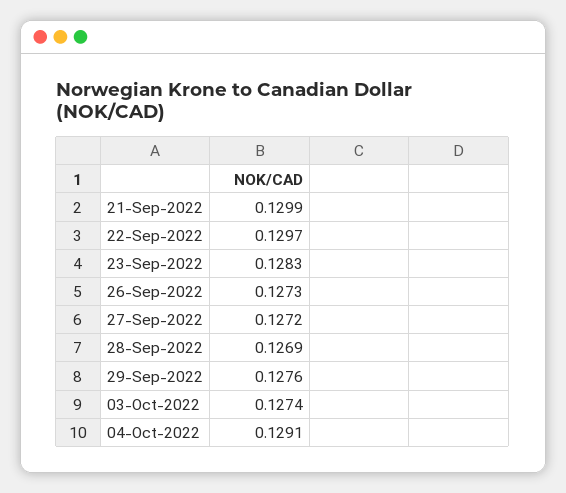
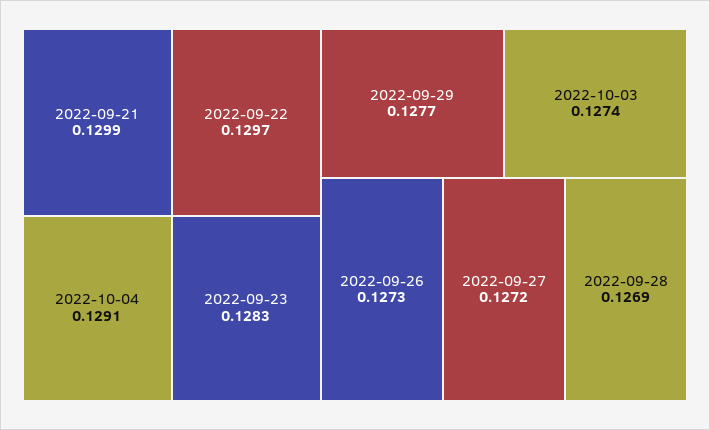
29-Sep-2022: 0.1276 -> 0.1277

